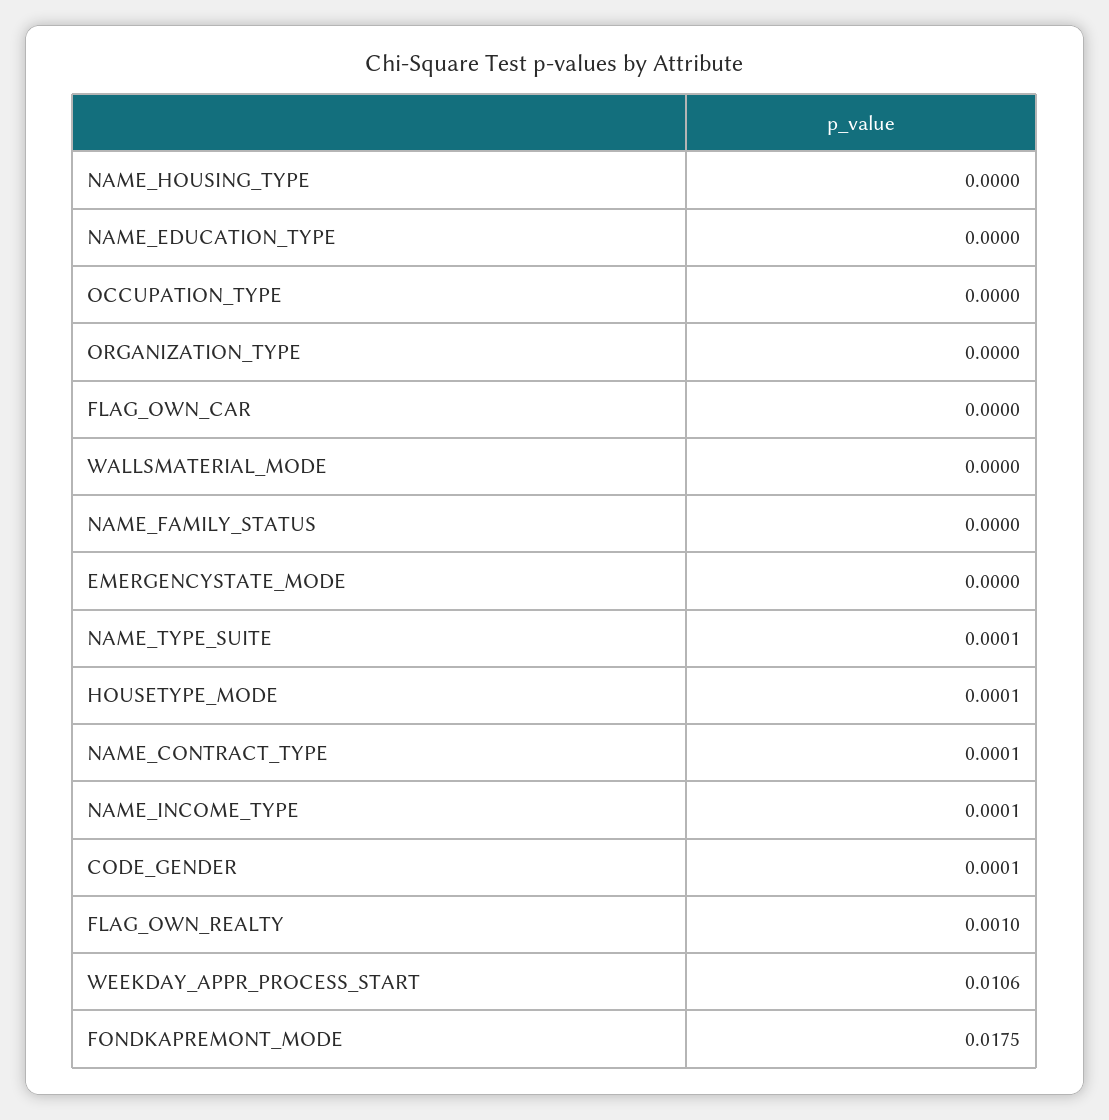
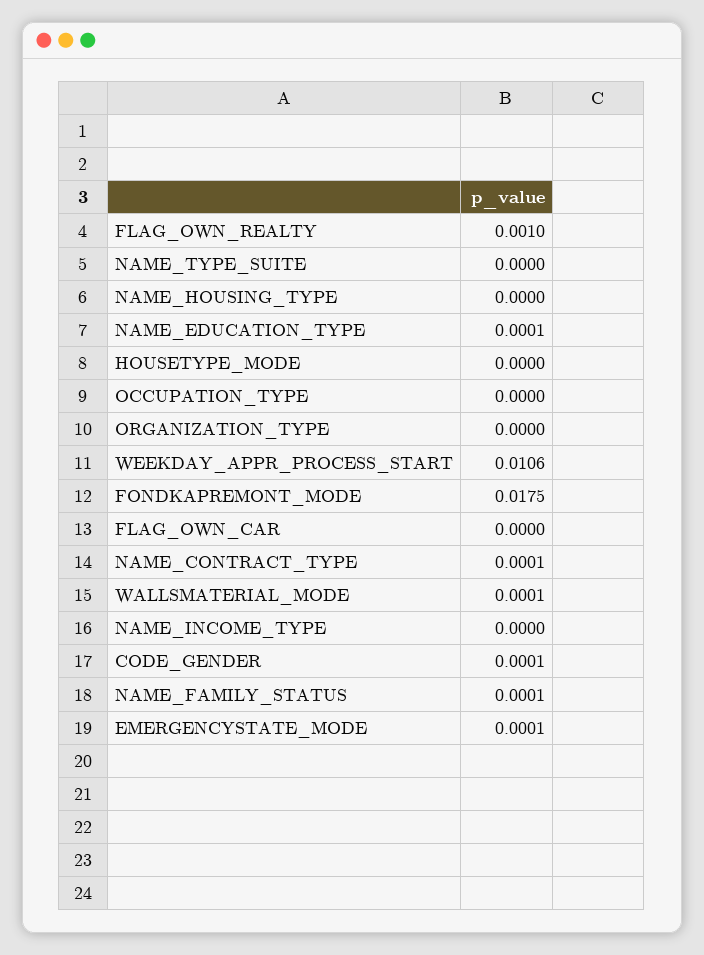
NAME_EDUCATION_TYPE: 0 -> 0.0001
WALLSMATERIAL_MODE: 0 -> 0.0001
NAME_FAMILY_STATUS: 0 -> 0.0001
EMERGENCYSTATE_MODE: 0 -> 0.0001
NAME_TYPE_SUITE: 0.0001 -> 0
HOUSETYPE_MODE: 0.0001 -> 0
NAME_INCOME_TYPE: 0.0001 -> 0

